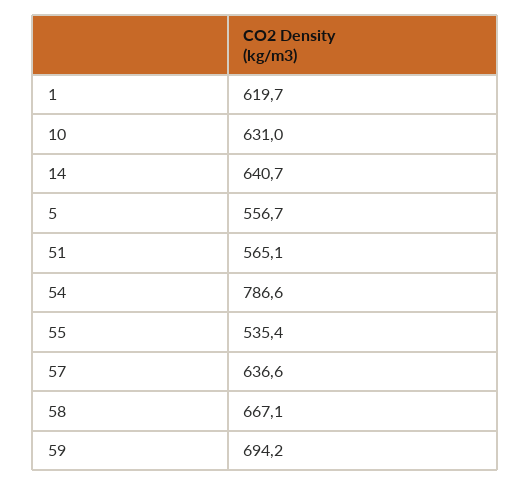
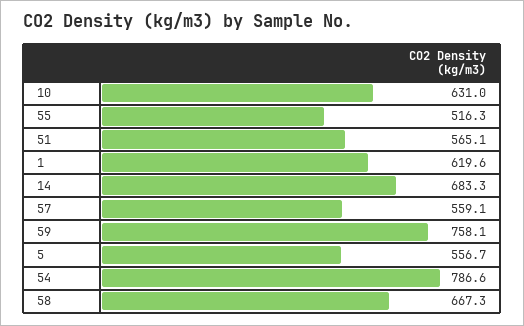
1: 619.7 -> 619.6
14: 640.7 -> 683.3
55: 535.4 -> 516.3
57: 636.6 -> 559.1
58: 667.1 -> 667.3
59: 694.2 -> 758.1

